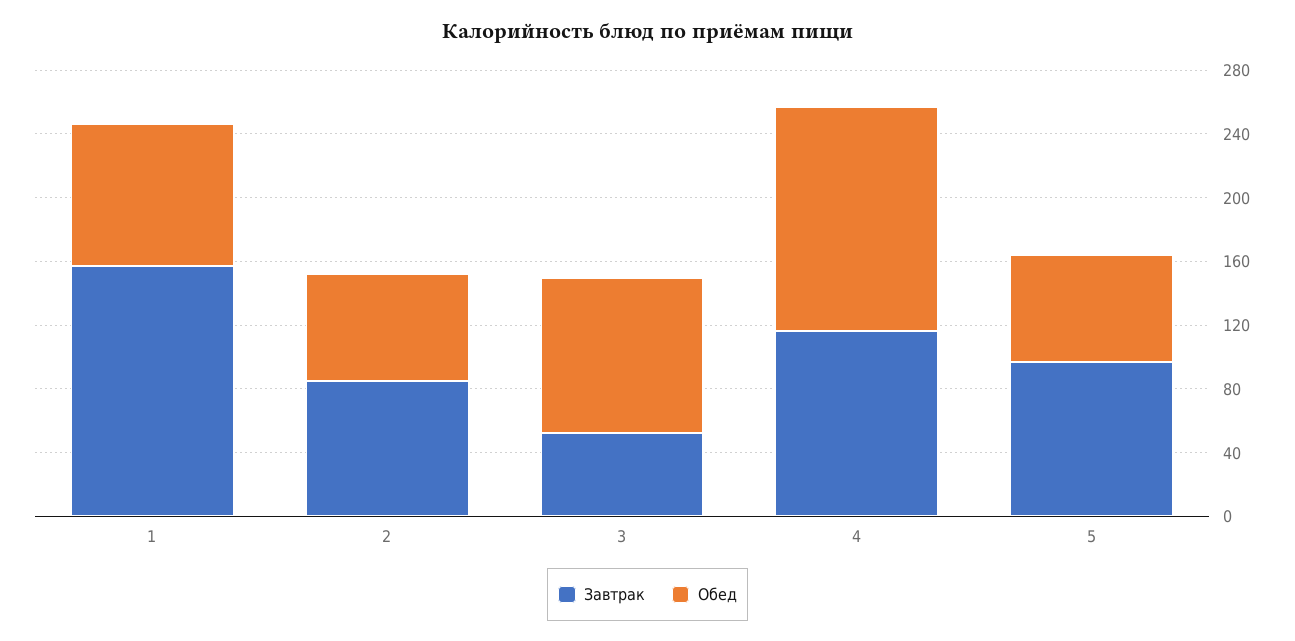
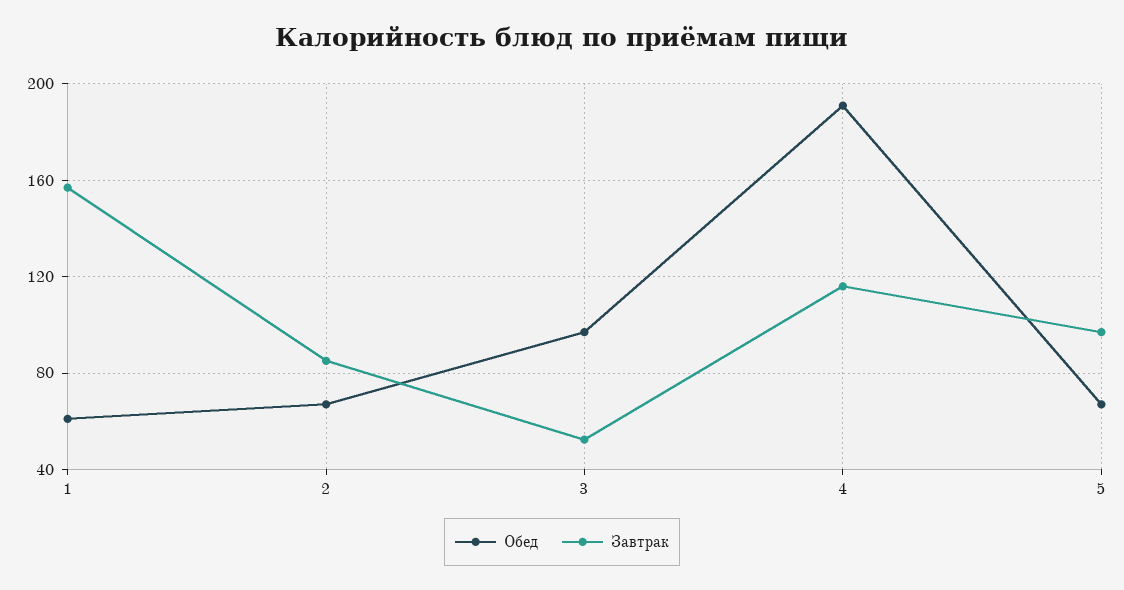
Обед, 1: 90 -> 60
Обед, 4: 140 -> 190

